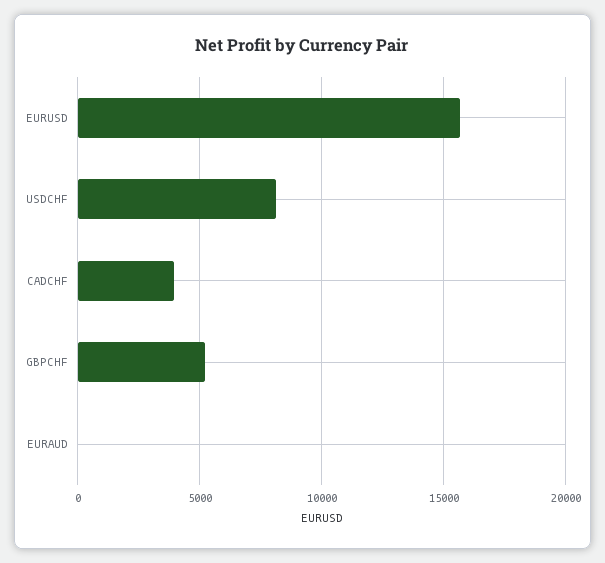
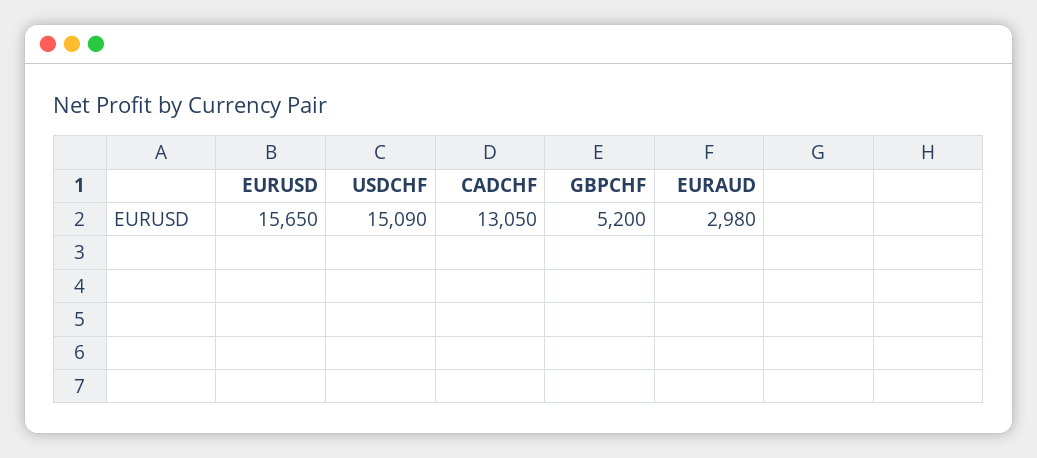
USDCHF: 8000 -> 15090
CADCHF: 4000 -> 13050
EURAUD: 0 -> 2980

